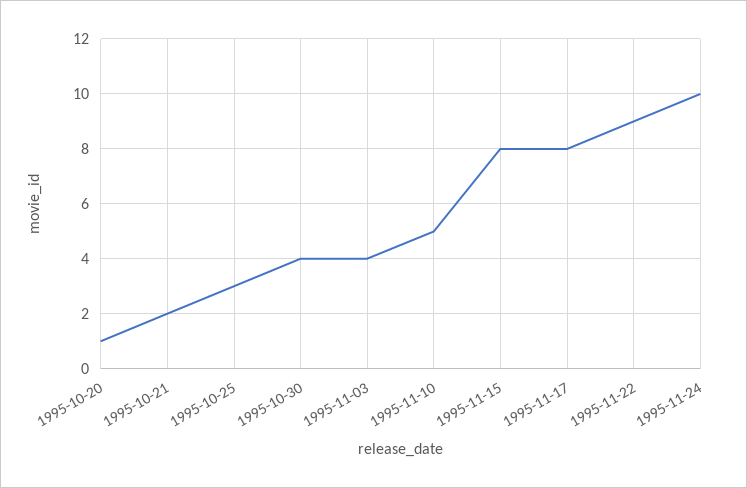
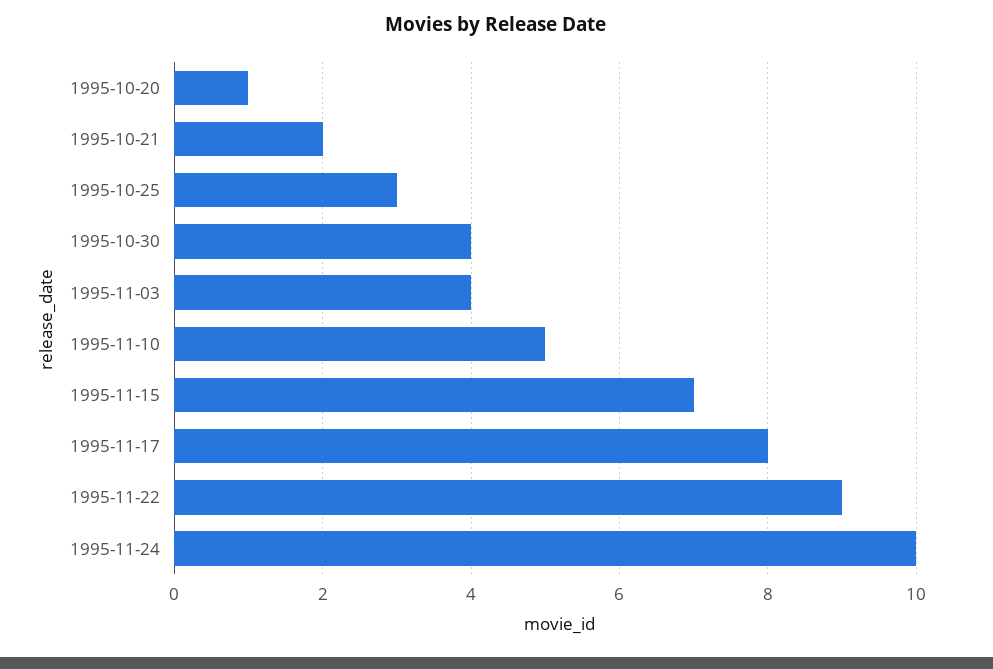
1995-11-15: 8 -> 7

